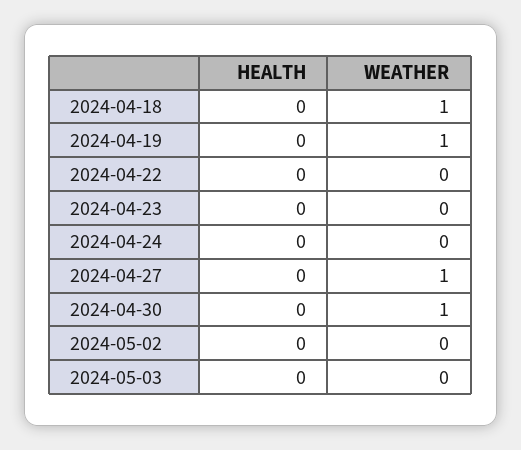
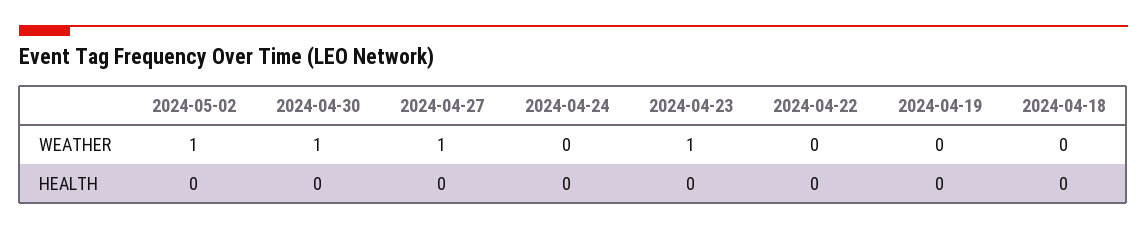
WEATHER, 2024-04-18: 1 -> 0
WEATHER, 2024-04-19: 1 -> 0
WEATHER, 2024-04-23: 0 -> 1
WEATHER, 2024-05-02: 0 -> 1
HEALTH, 2024-05-03: 0 -> none
WEATHER, 2024-05-03: 0 -> none

